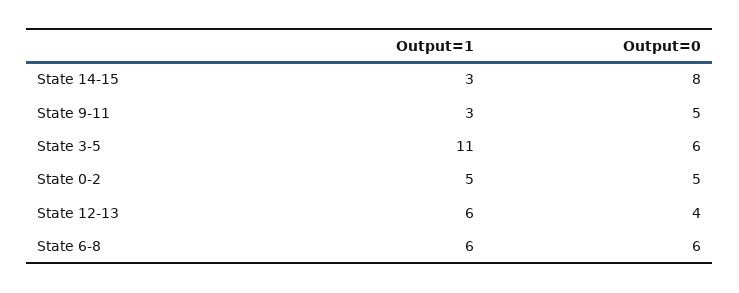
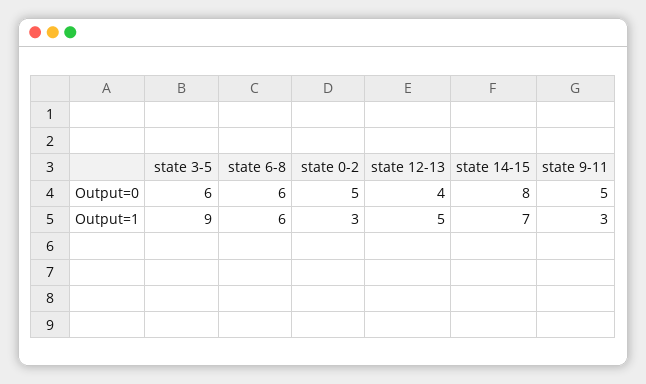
Output=1, State 14-15: 3 -> 7
Output=1, State 3-5: 11 -> 9
Output=1, State 0-2: 5 -> 3
Output=1, State 12-13: 6 -> 5

